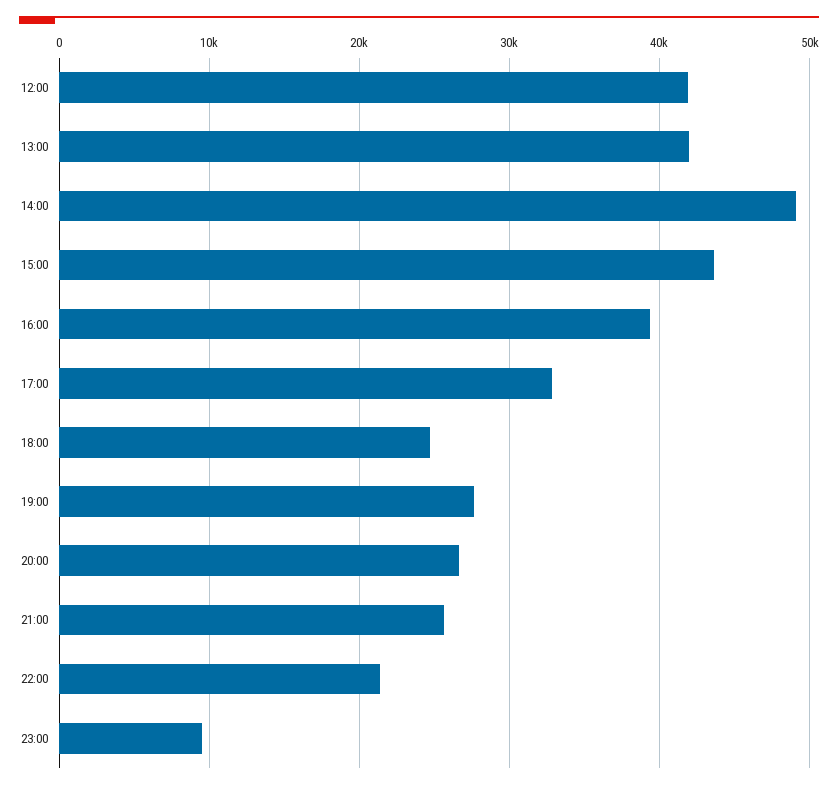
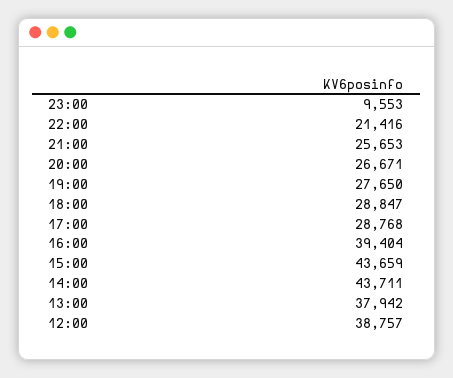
12:00: 42000 -> 38757
13:00: 42000 -> 37942
14:00: 49000 -> 43711
17:00: 33000 -> 28768
18:00: 25000 -> 28847

